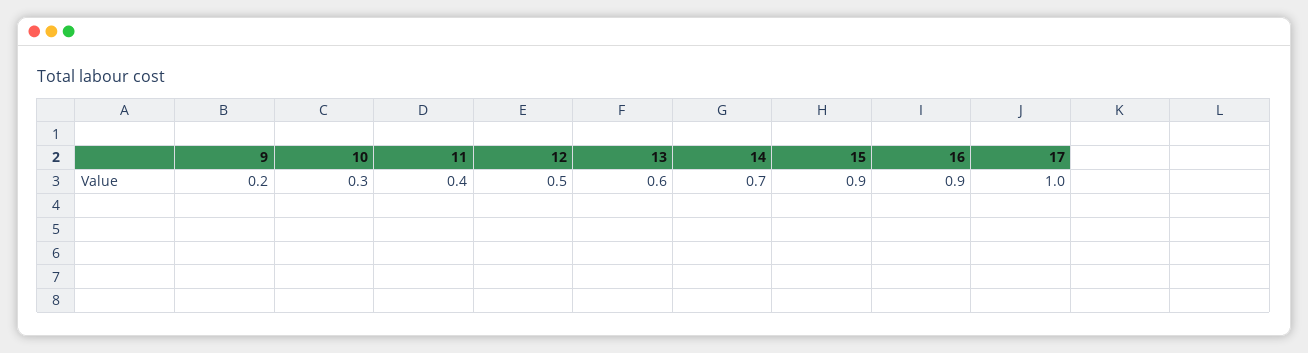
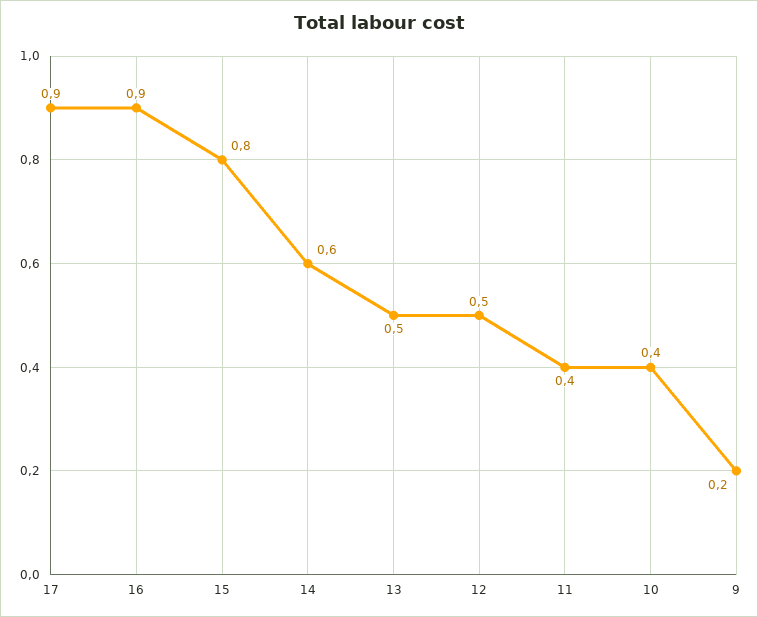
10: 0.3 -> 0.4
13: 0.6 -> 0.5
14: 0.7 -> 0.6
15: 0.9 -> 0.8
17: 1 -> 0.9

